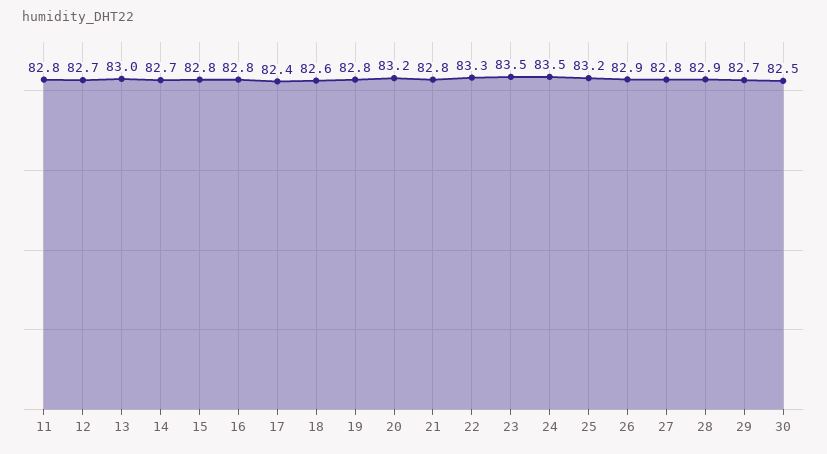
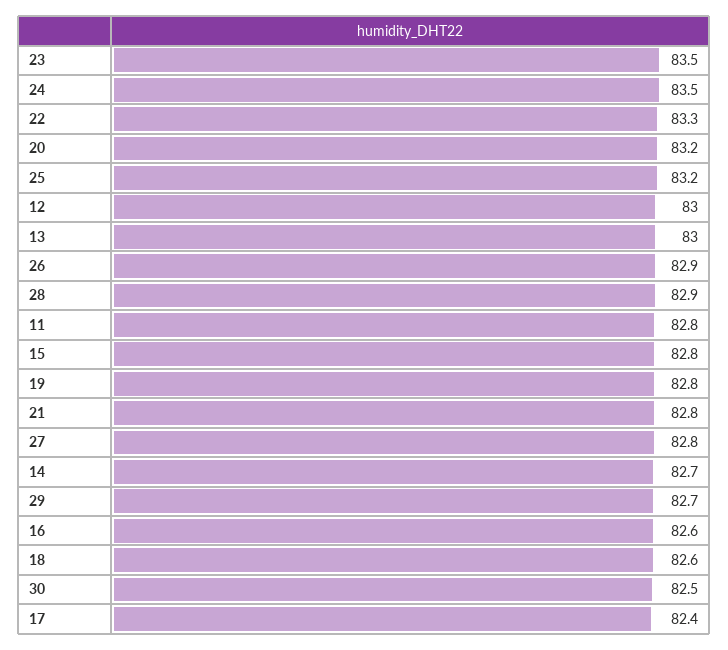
12: 82.7 -> 83
16: 82.8 -> 82.6

